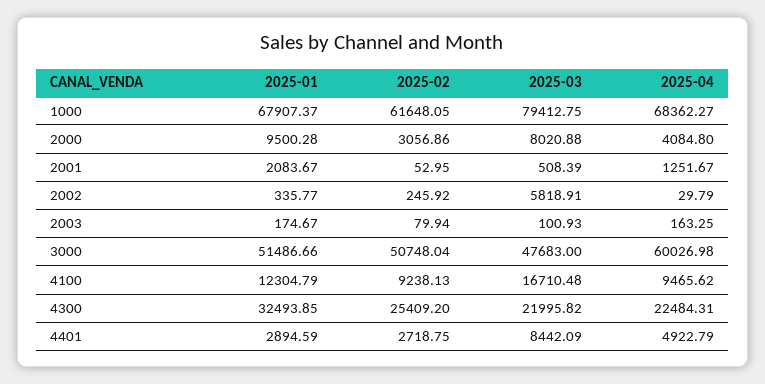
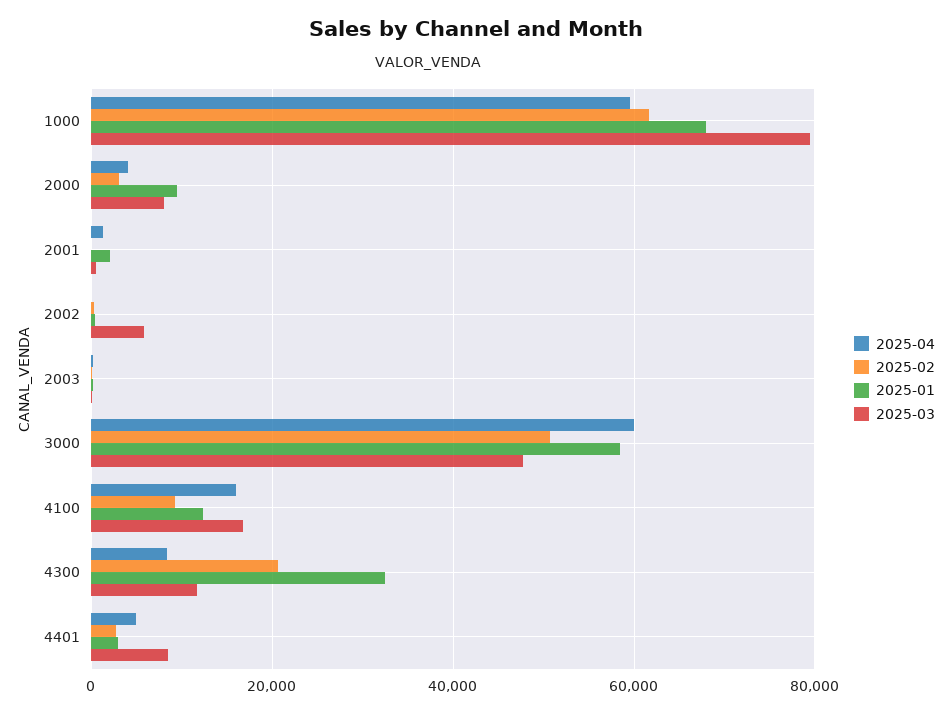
2025-04, 1000: 68362.27 -> 60000
2025-01, 3000: 51486.66 -> 58000
2025-04, 4100: 9465.62 -> 16000
2025-02, 4300: 25409.2 -> 20000
2025-03, 4300: 21995.82 -> 12000
2025-04, 4300: 22484.31 -> 8000

